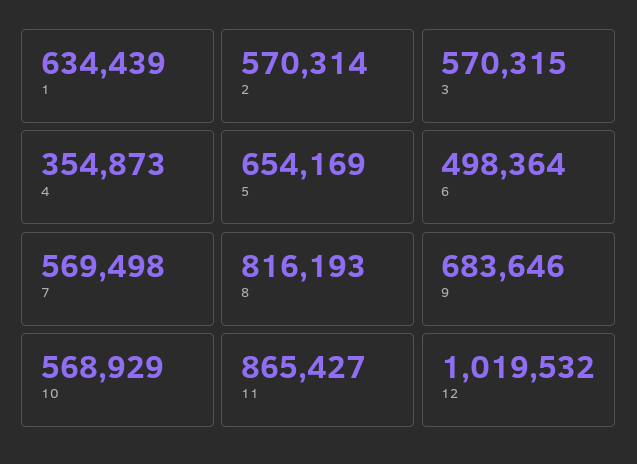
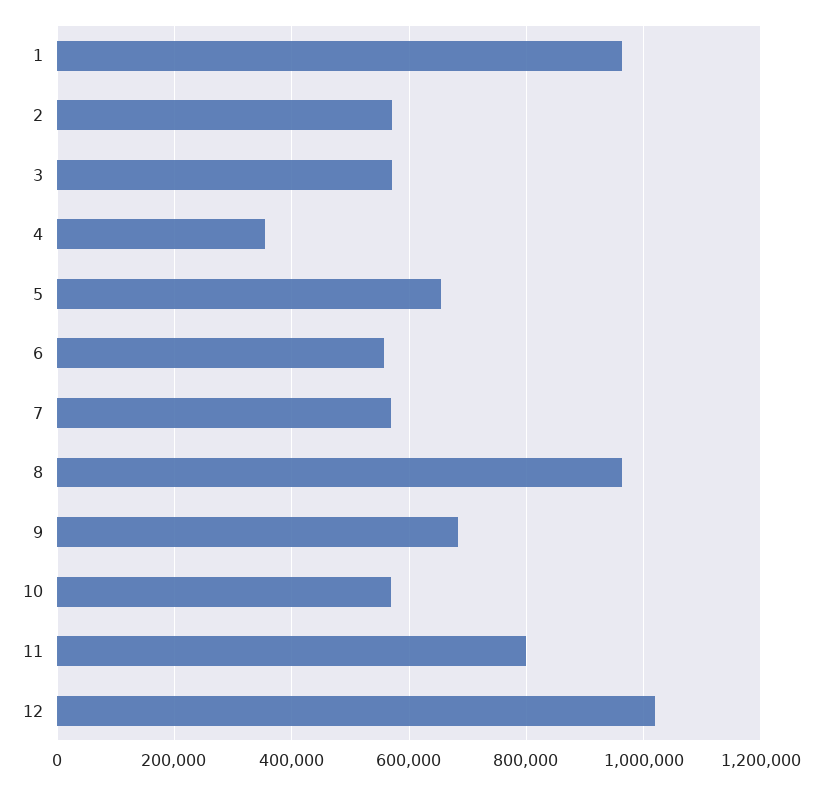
1: 634439 -> 960000
6: 498364 -> 560000
8: 816193 -> 960000
11: 865427 -> 800000

